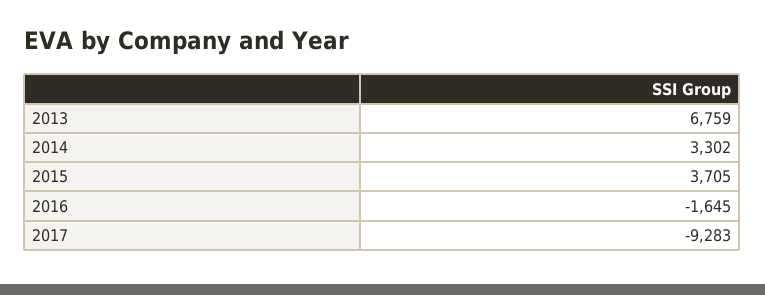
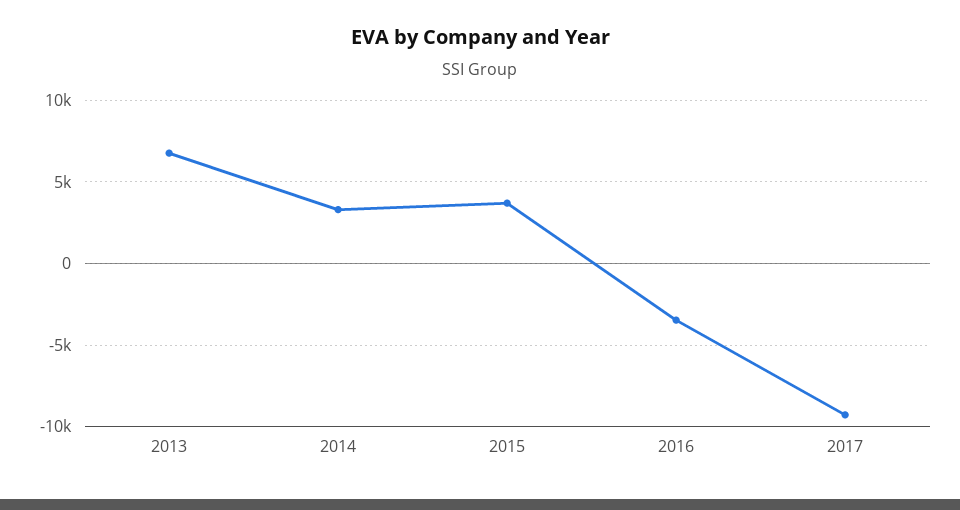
2016: -1645 -> -3500

